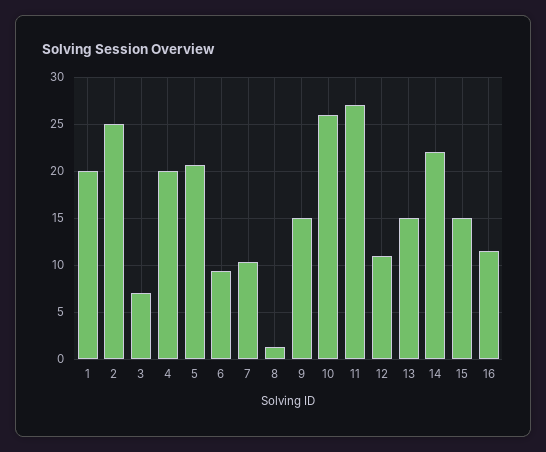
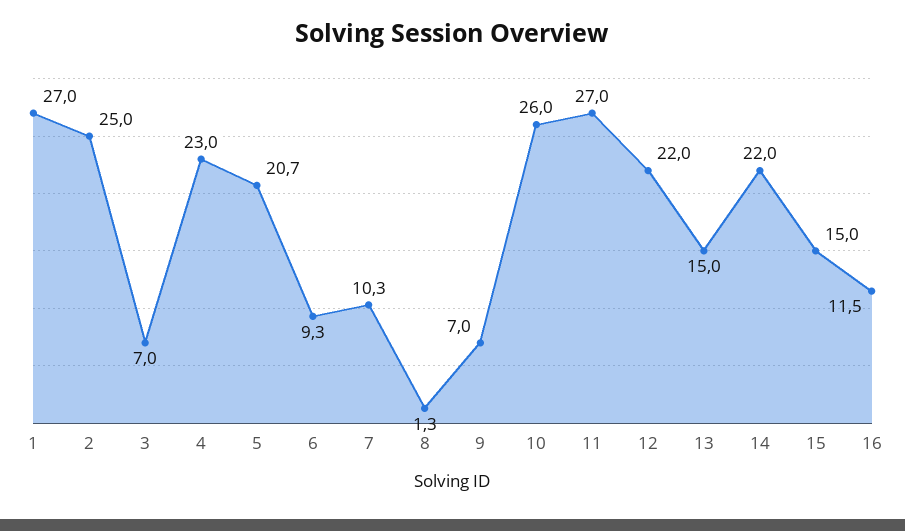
1: 20 -> 27
4: 20 -> 23
9: 15 -> 7
12: 11 -> 22

